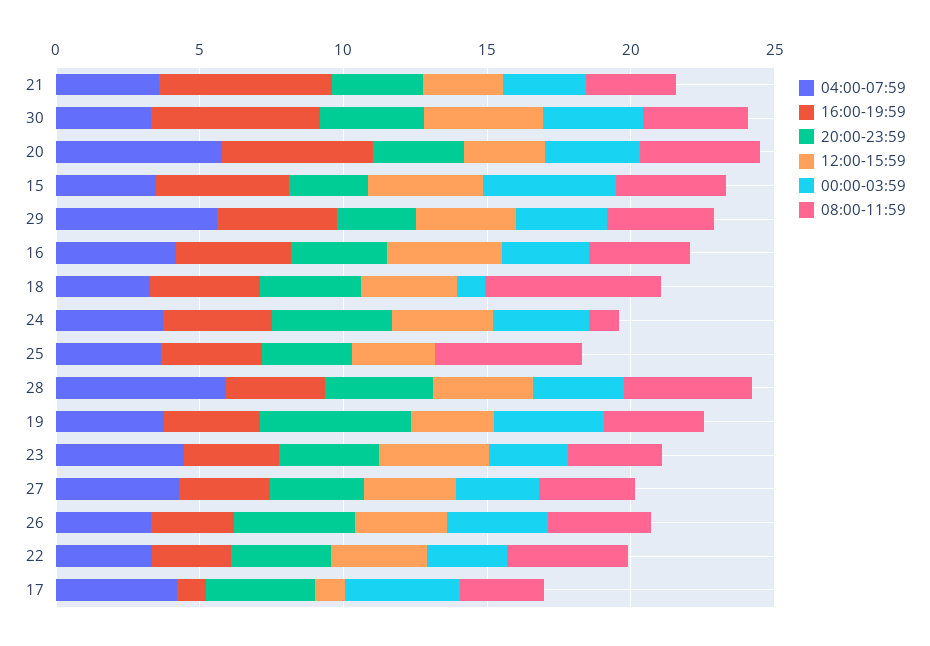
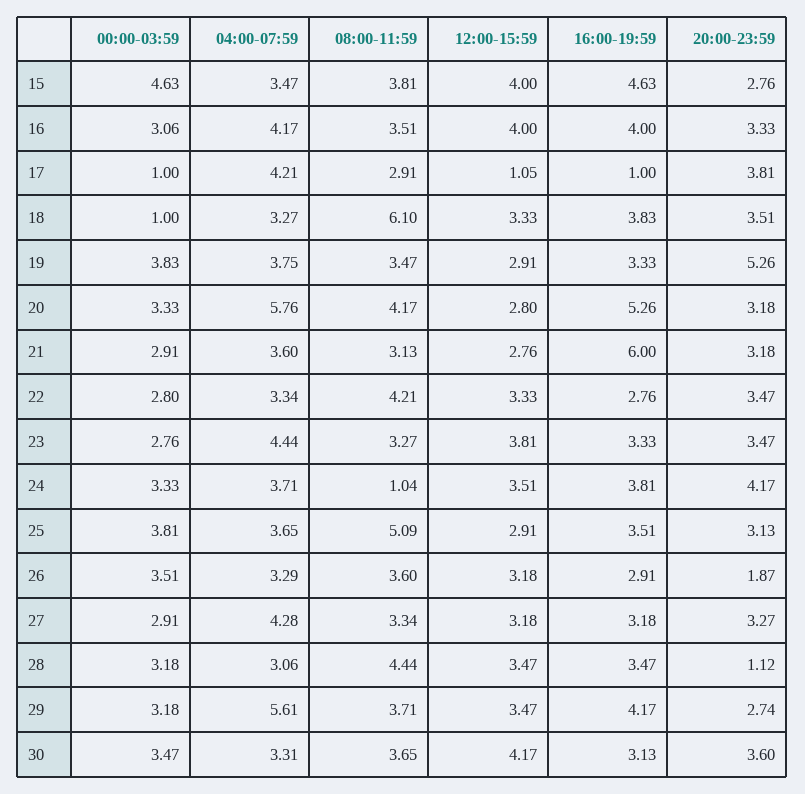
16:00-19:59, 30: 6 -> 3.13
00:00-03:59, 25: 0 -> 3.81
04:00-07:59, 28: 6 -> 3.06
20:00-23:59, 28: 4 -> 1.12
20:00-23:59, 26: 4 -> 1.87
00:00-03:59, 17: 4 -> 1

